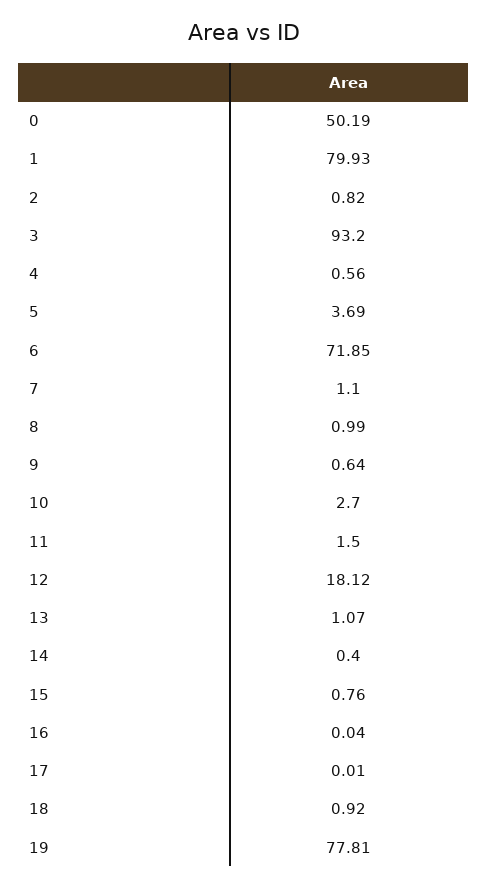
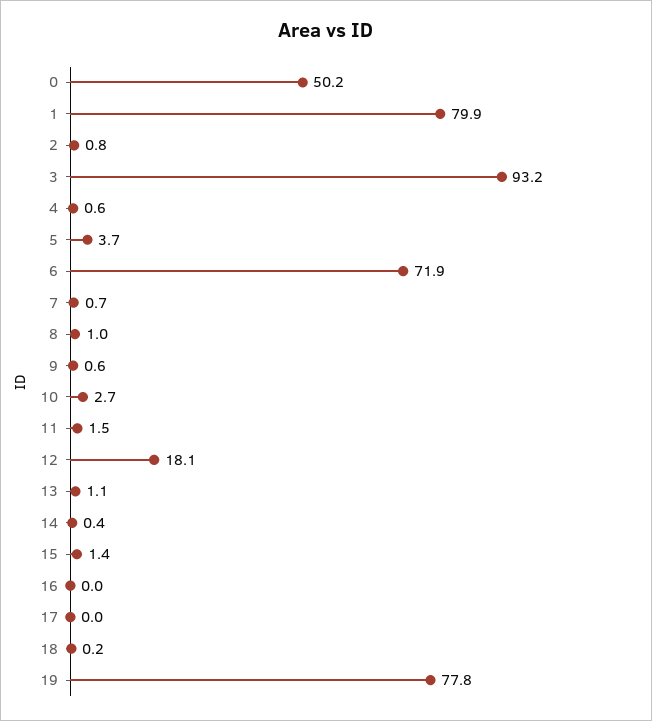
7: 1.1 -> 0.7
15: 0.76 -> 1.4
18: 0.92 -> 0.2

